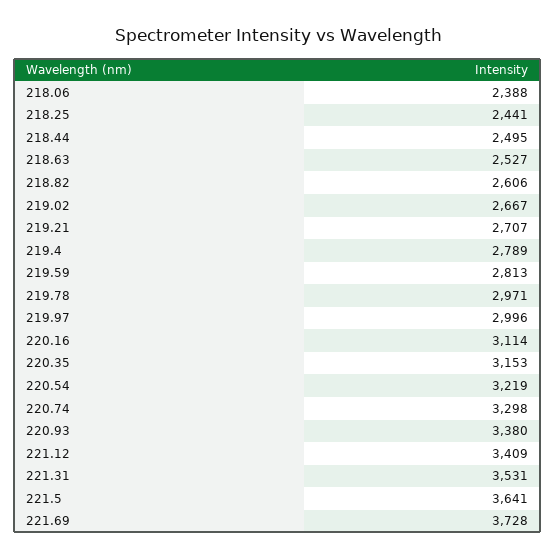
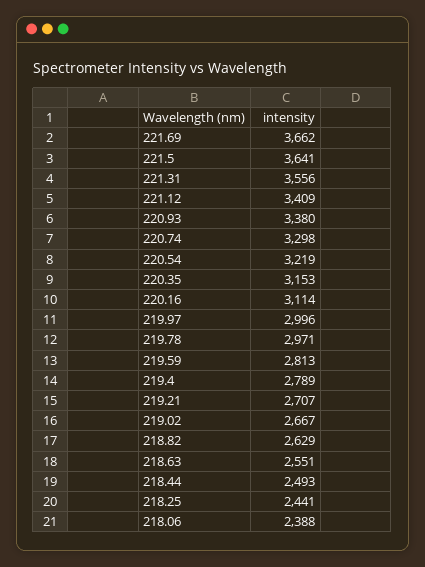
218.44: 2495 -> 2493
218.63: 2527 -> 2551
218.82: 2606 -> 2629
221.31: 3531 -> 3556
221.69: 3728 -> 3662

